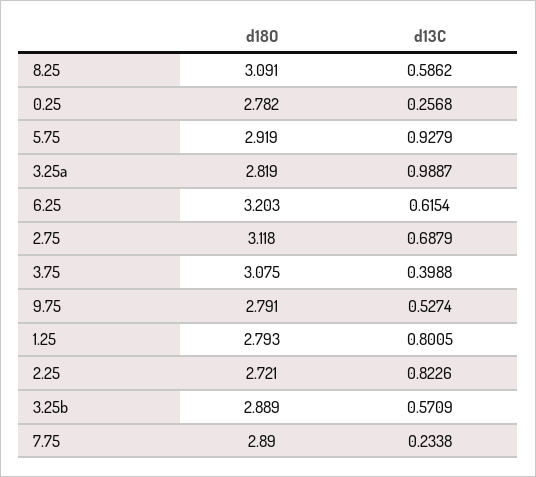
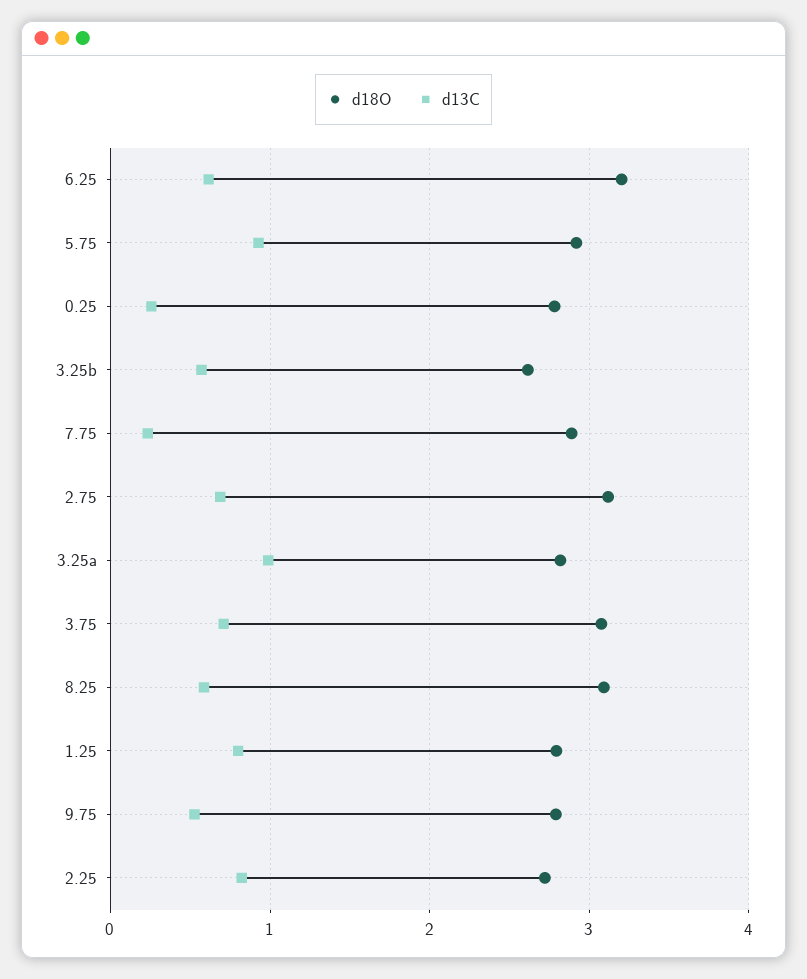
d13C, 3.75: 0.3988 -> 0.7
d18O, 3.25b: 2.889 -> 2.6

